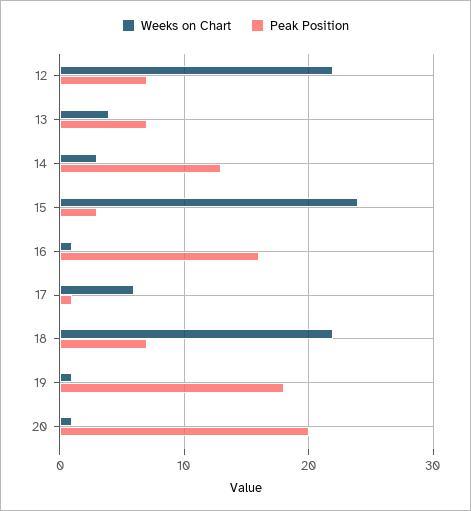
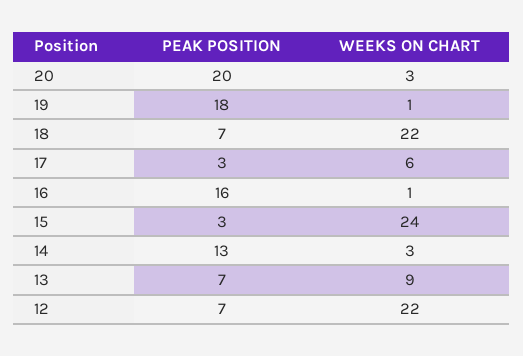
Weeks on Chart, 13: 4 -> 9
Peak Position, 17: 1 -> 3
Weeks on Chart, 20: 1 -> 3

